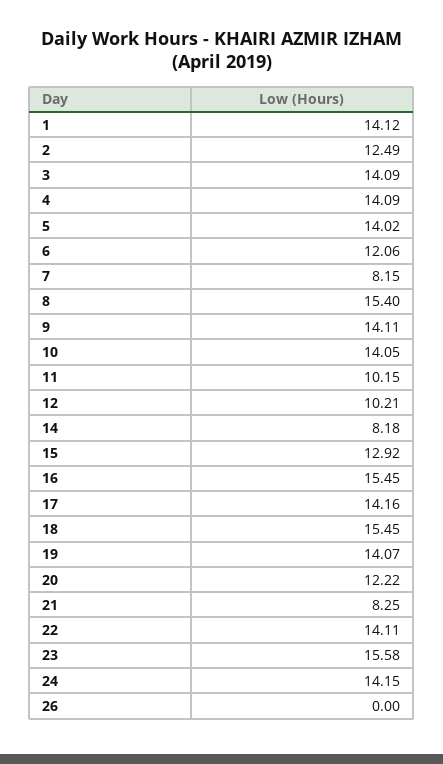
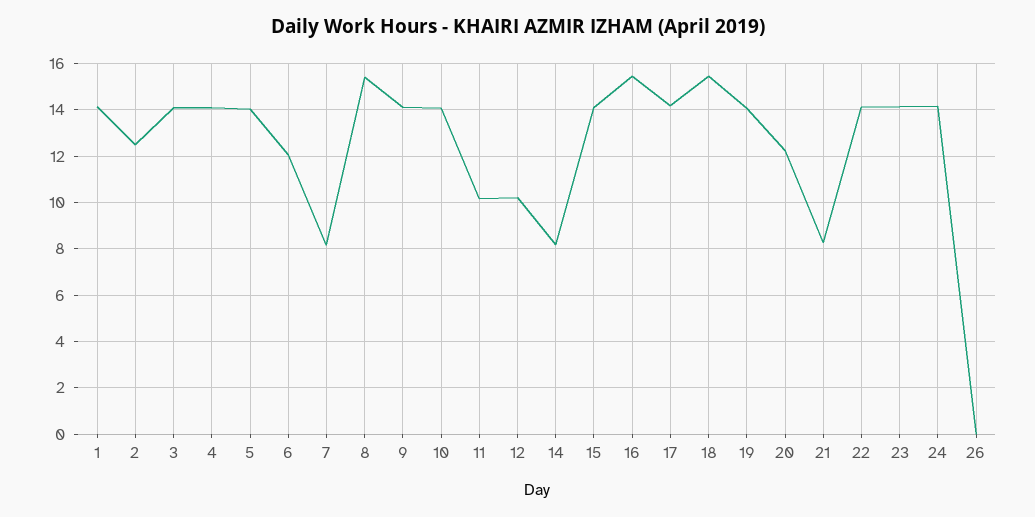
15: 12.92 -> 14
23: 15.58 -> 14

